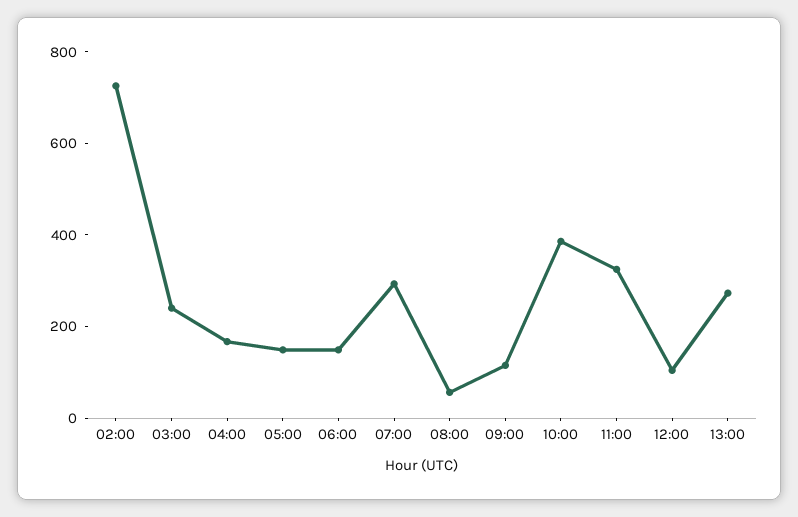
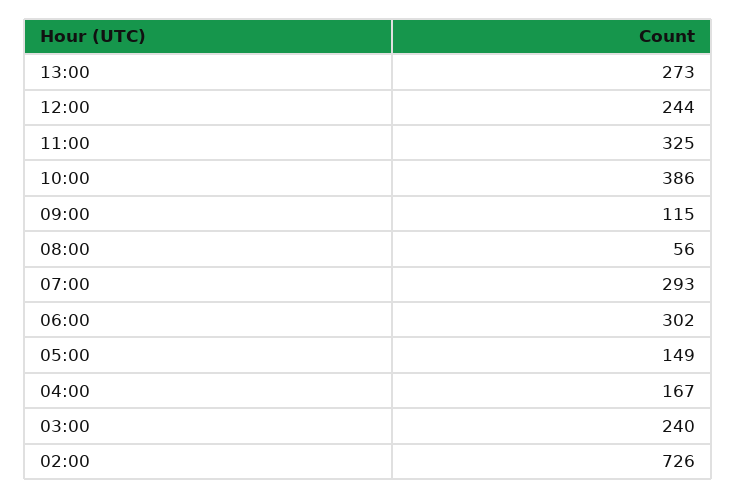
06:00: 150 -> 302
12:00: 100 -> 244

